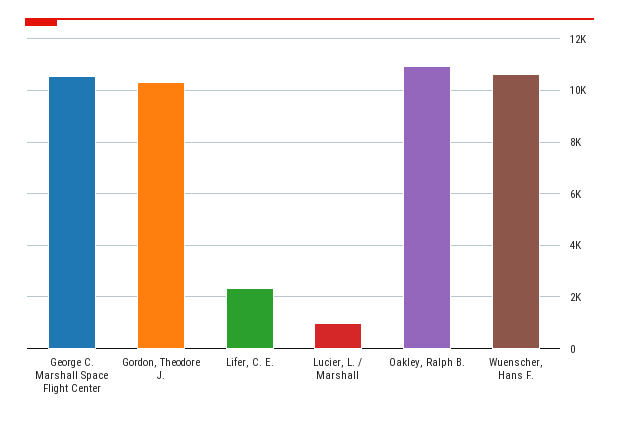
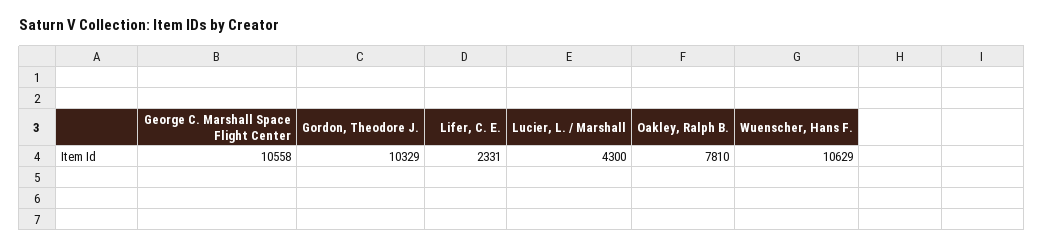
Lucier, L. / Marshall: 1000 -> 4300
Oakley, Ralph B.: 11000 -> 7810

